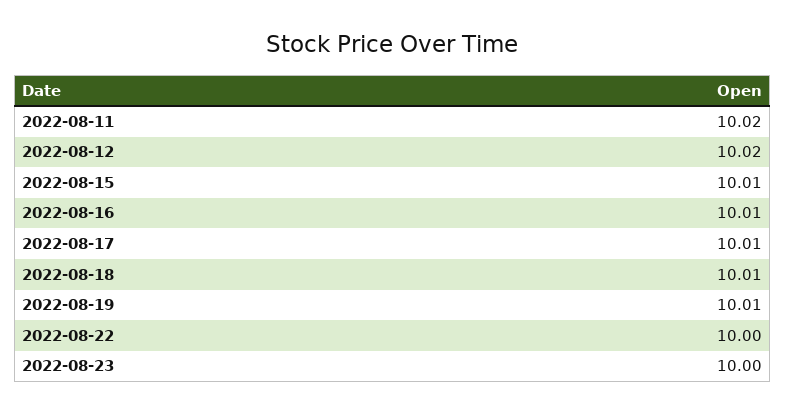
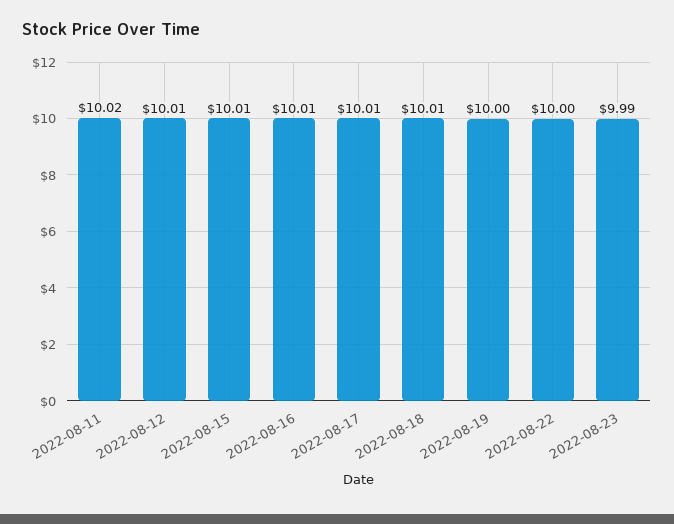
2022-08-12: 10.02 -> 10.01
2022-08-19: 10.01 -> 10
2022-08-23: 10 -> 9.99

